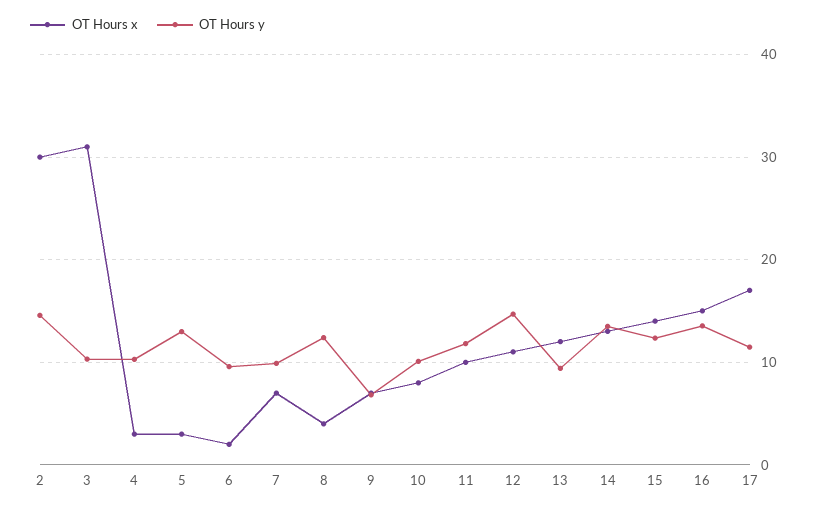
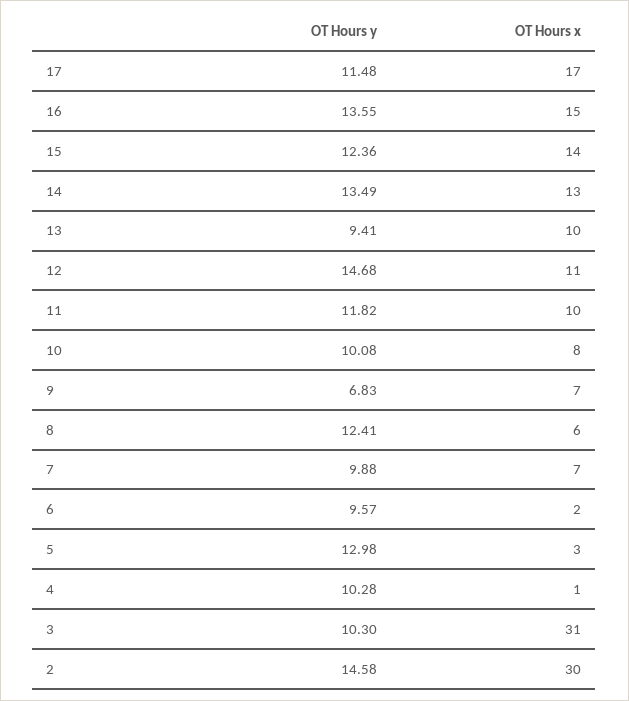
OT Hours x, 4: 3 -> 1
OT Hours x, 8: 4 -> 6
OT Hours x, 13: 12 -> 10

